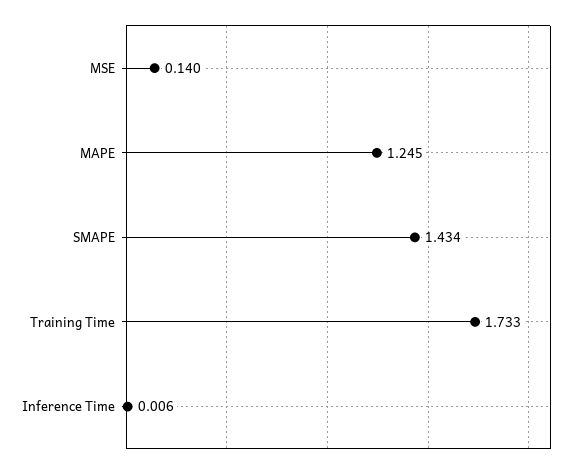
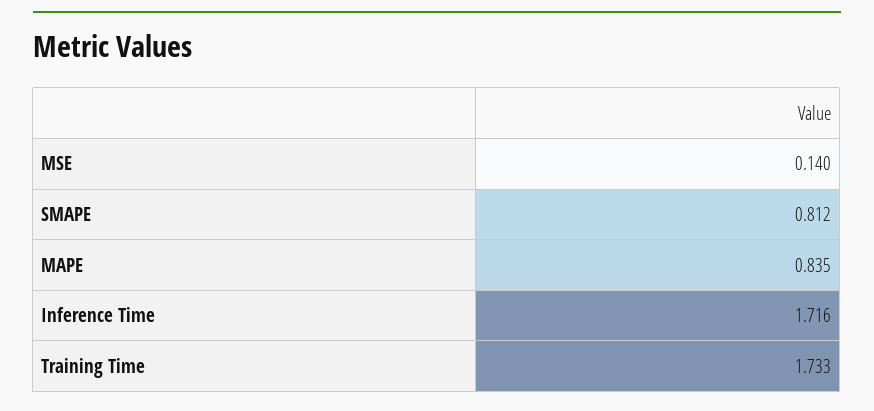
MAPE: 1.245 -> 0.835
SMAPE: 1.434 -> 0.812
Inference Time: 0.006 -> 1.716

